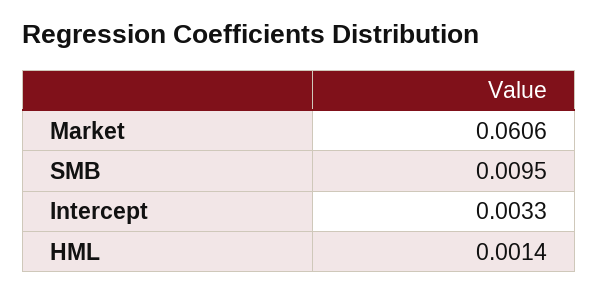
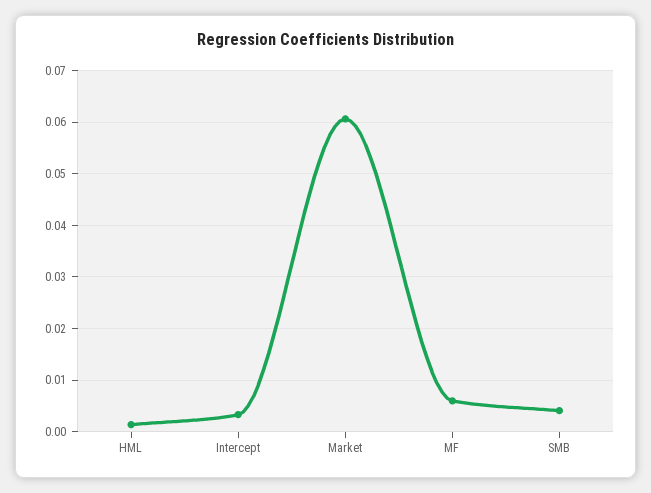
SMB: 0.0095 -> 0.004
MF: none -> 0.006

